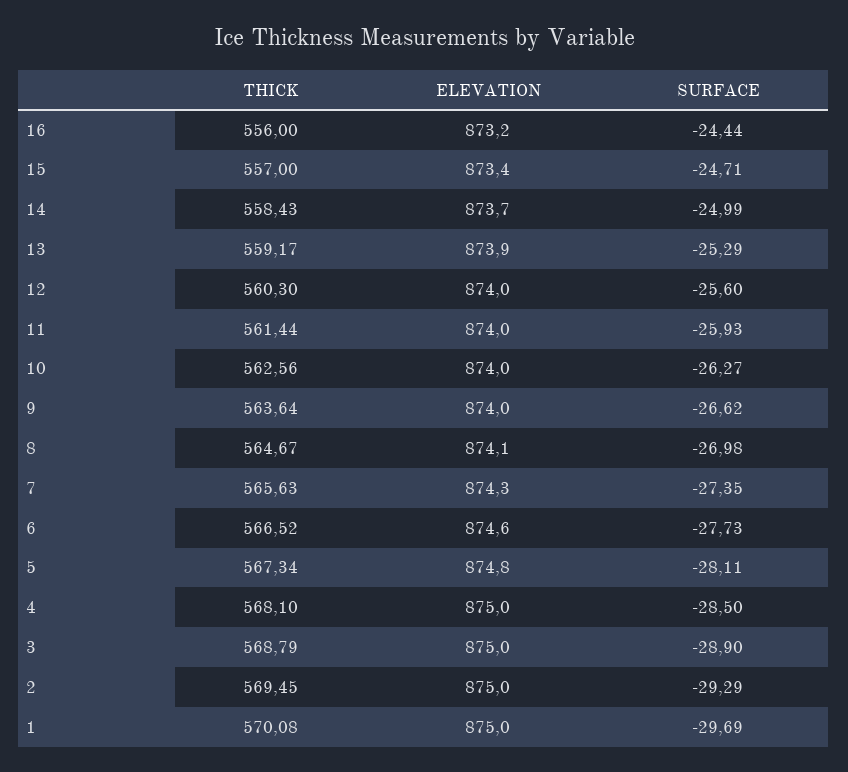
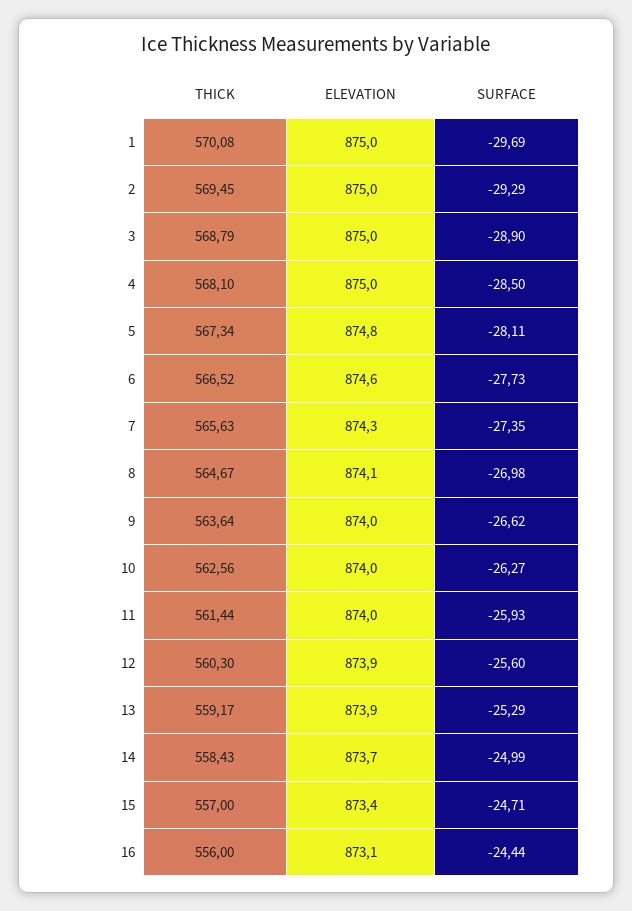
ELEVATION, 16: 873.2 -> 873.1
ELEVATION, 12: 874 -> 873.9

